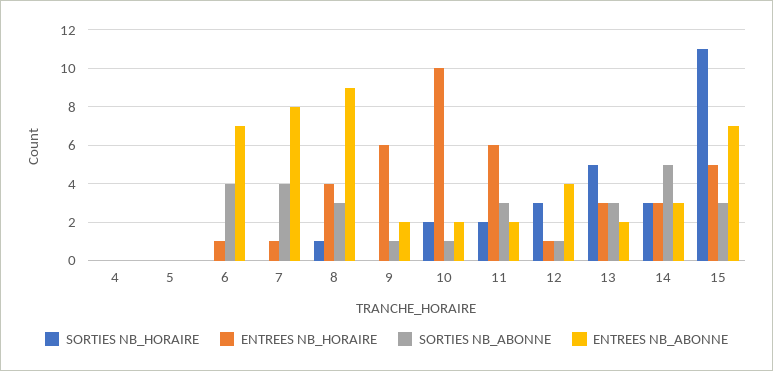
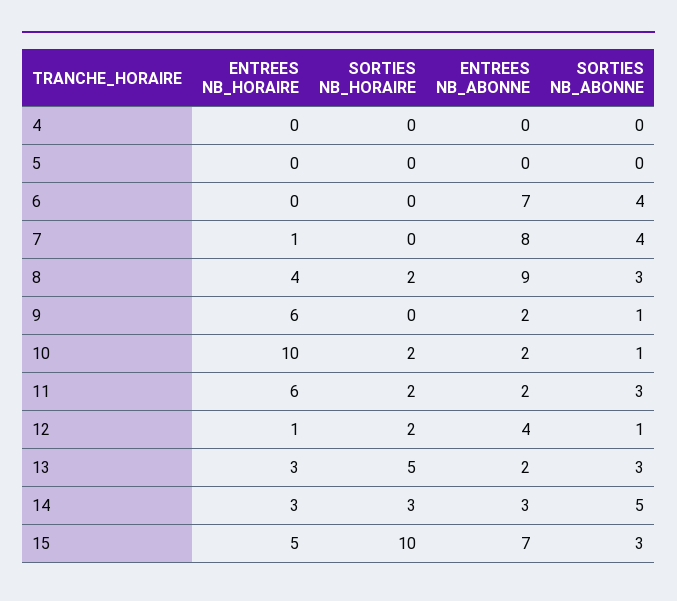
ENTREES NB_HORAIRE, 6: 1 -> 0
SORTIES NB_HORAIRE, 8: 1 -> 2
SORTIES NB_HORAIRE, 12: 3 -> 2
SORTIES NB_HORAIRE, 15: 11 -> 10

